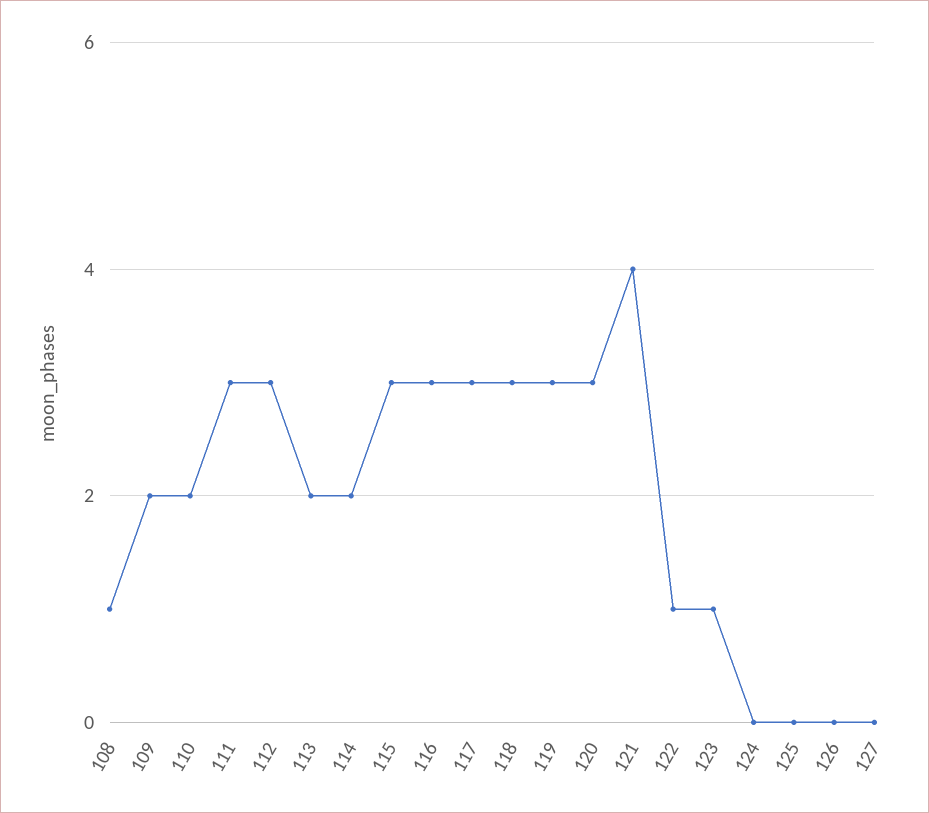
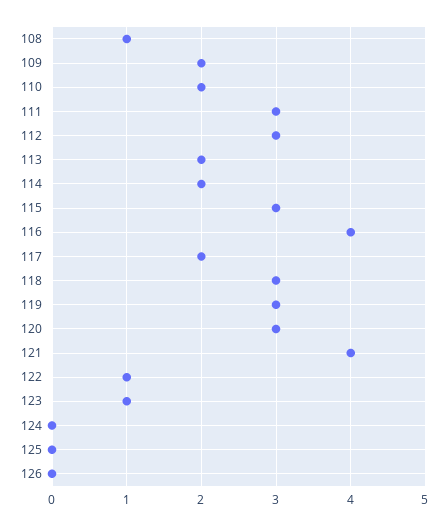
116: 3 -> 4
117: 3 -> 2
127: 0 -> none

